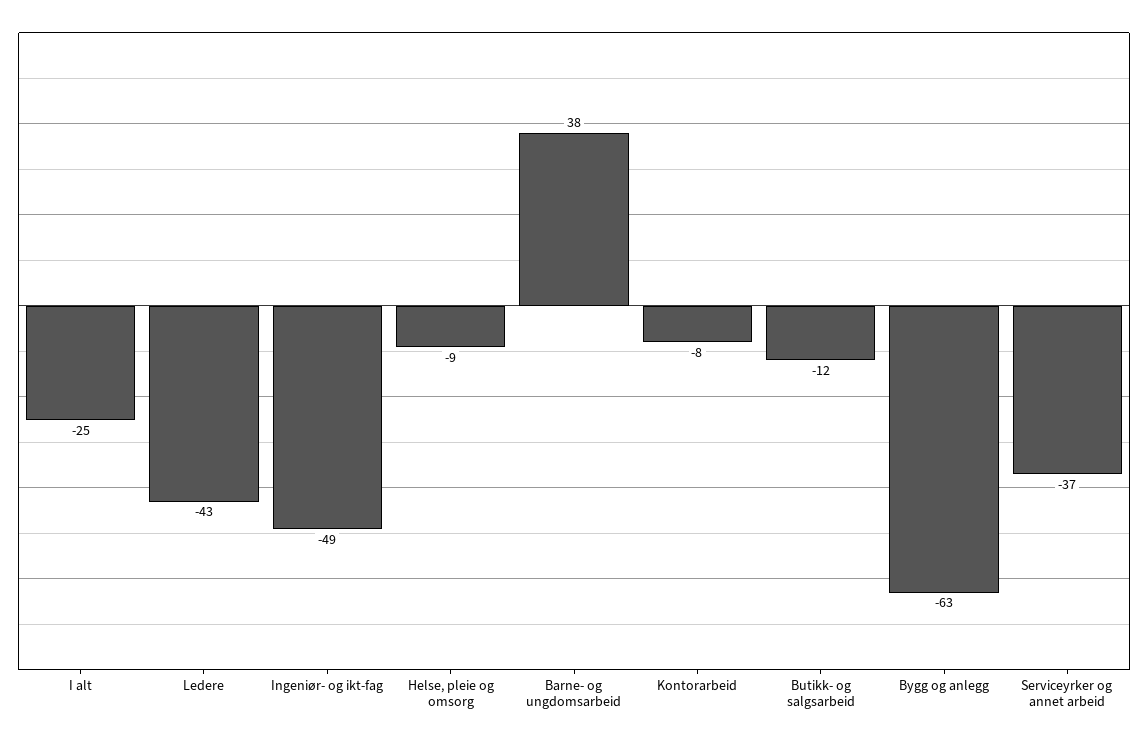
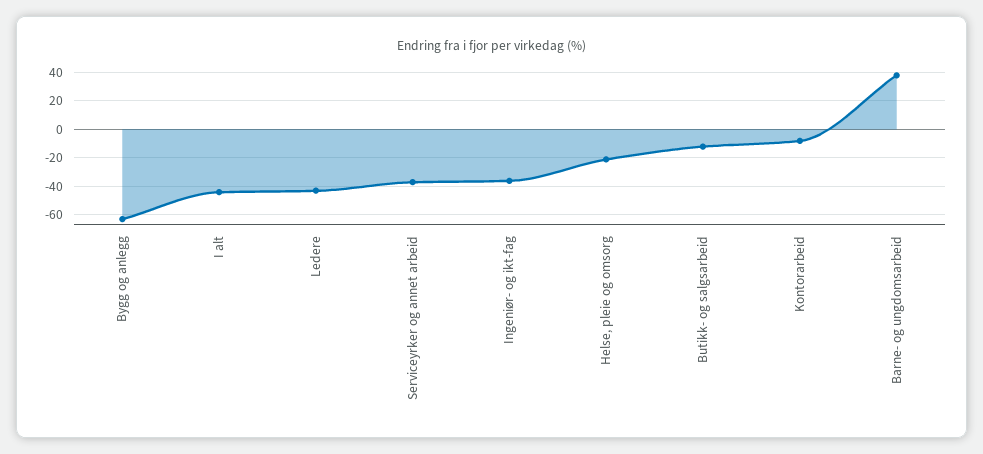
I alt: -25 -> -45
Ingeniør- og ikt-fag: -49 -> -35
Helse, pleie og omsorg: -9 -> -20

